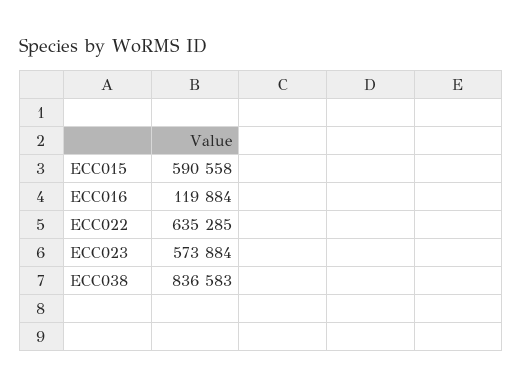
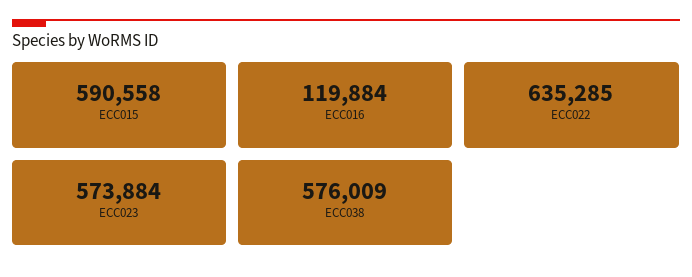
ECC038: 836583 -> 576009

